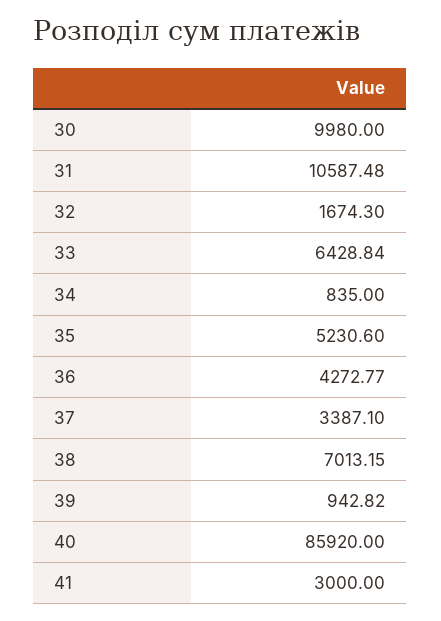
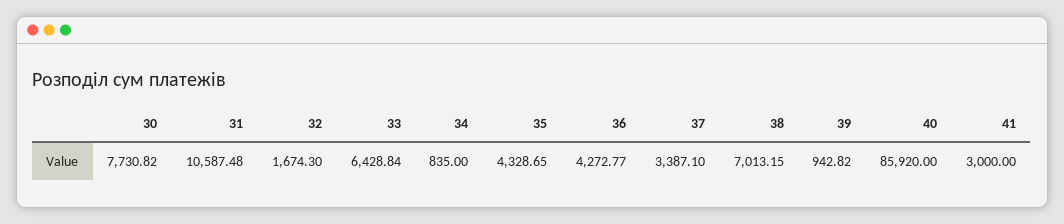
30: 9980 -> 7730.82
35: 5230.6 -> 4328.65

